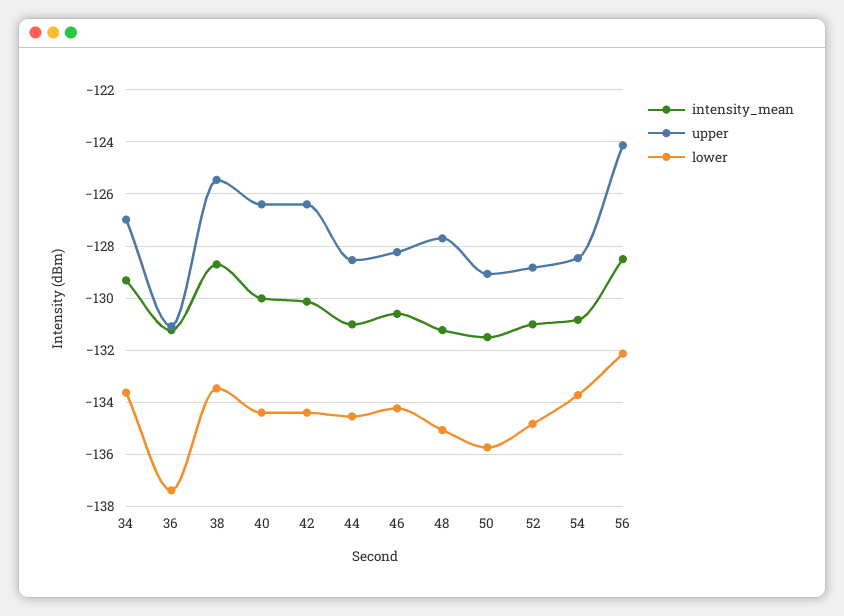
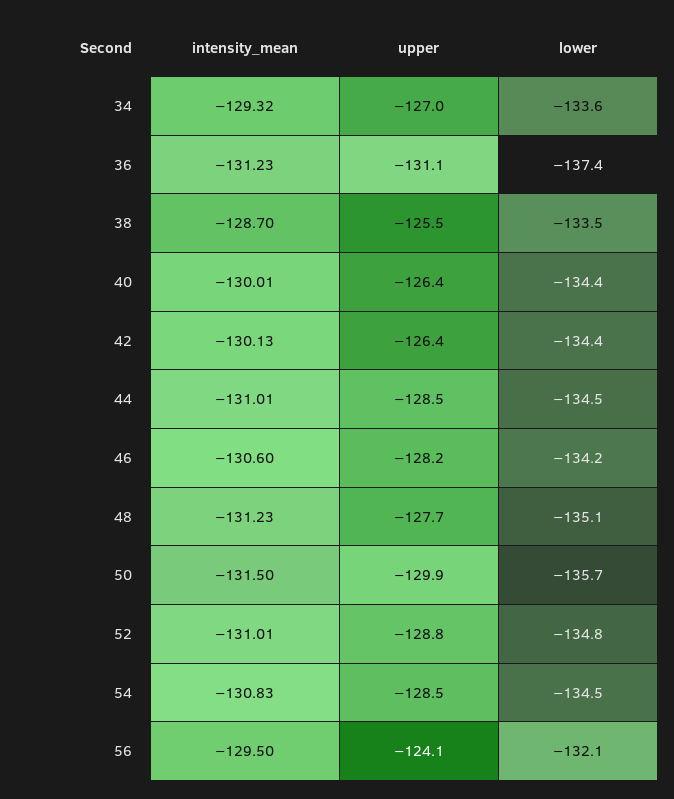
upper, 50: -129 -> -129.9
lower, 54: -133.75 -> -134.5
intensity_mean, 56: -128.5 -> -129.5

